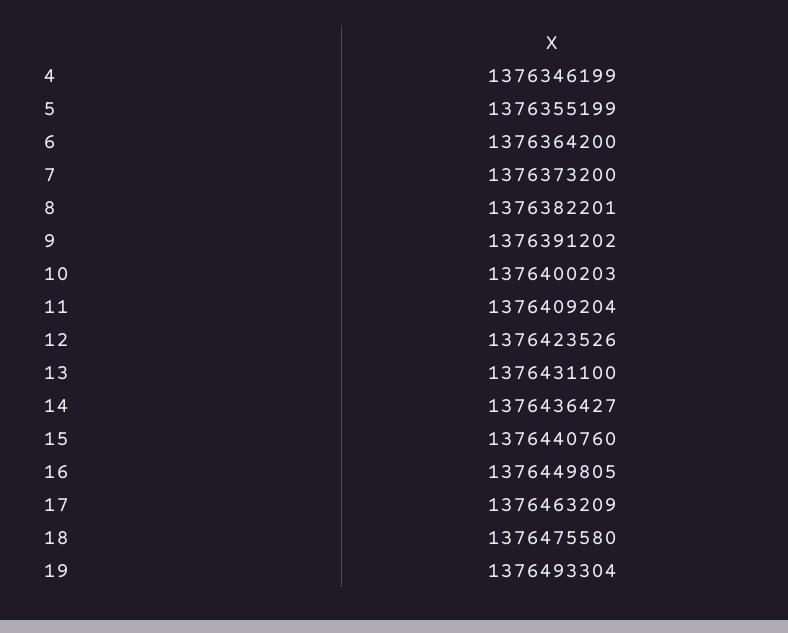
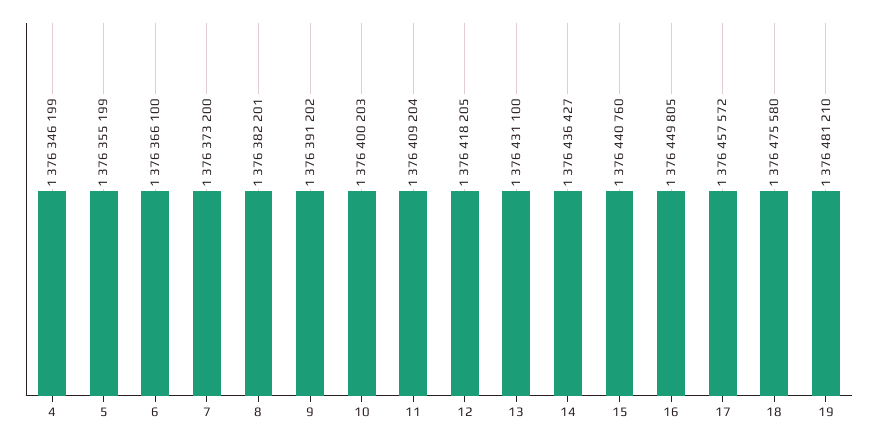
6: 1376364200 -> 1376366100
12: 1376423526 -> 1376418205
17: 1376463209 -> 1376457572
19: 1376493304 -> 1376481210

